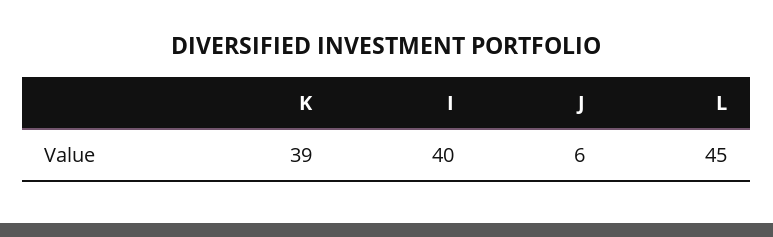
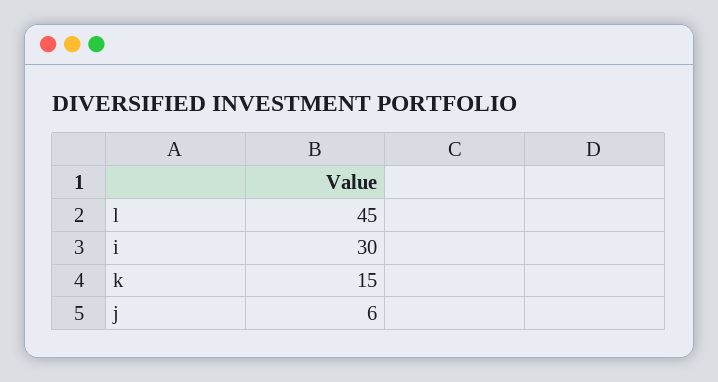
K: 39 -> 15
I: 40 -> 30

